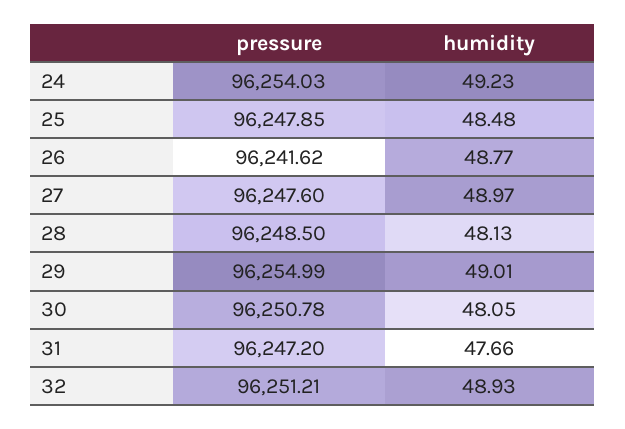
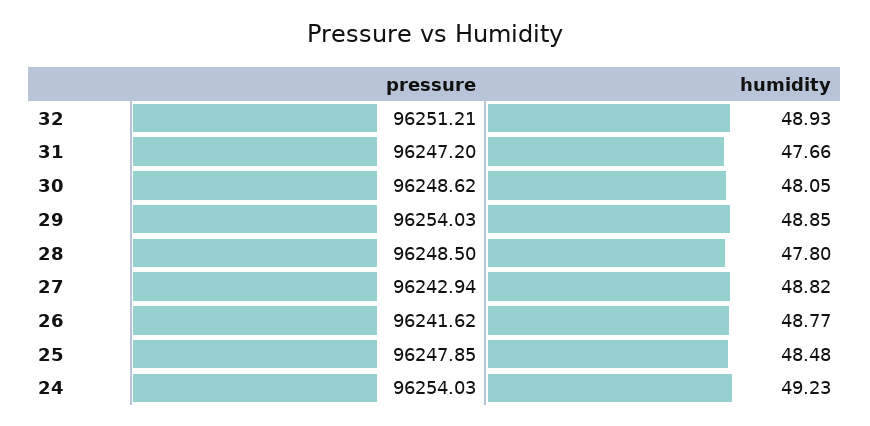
pressure, 27: 96247.6 -> 96242.94
humidity, 27: 48.97 -> 48.82
humidity, 28: 48.13 -> 47.8
pressure, 29: 96254.99 -> 96254.03
humidity, 29: 49.01 -> 48.85
pressure, 30: 96250.78 -> 96248.62

